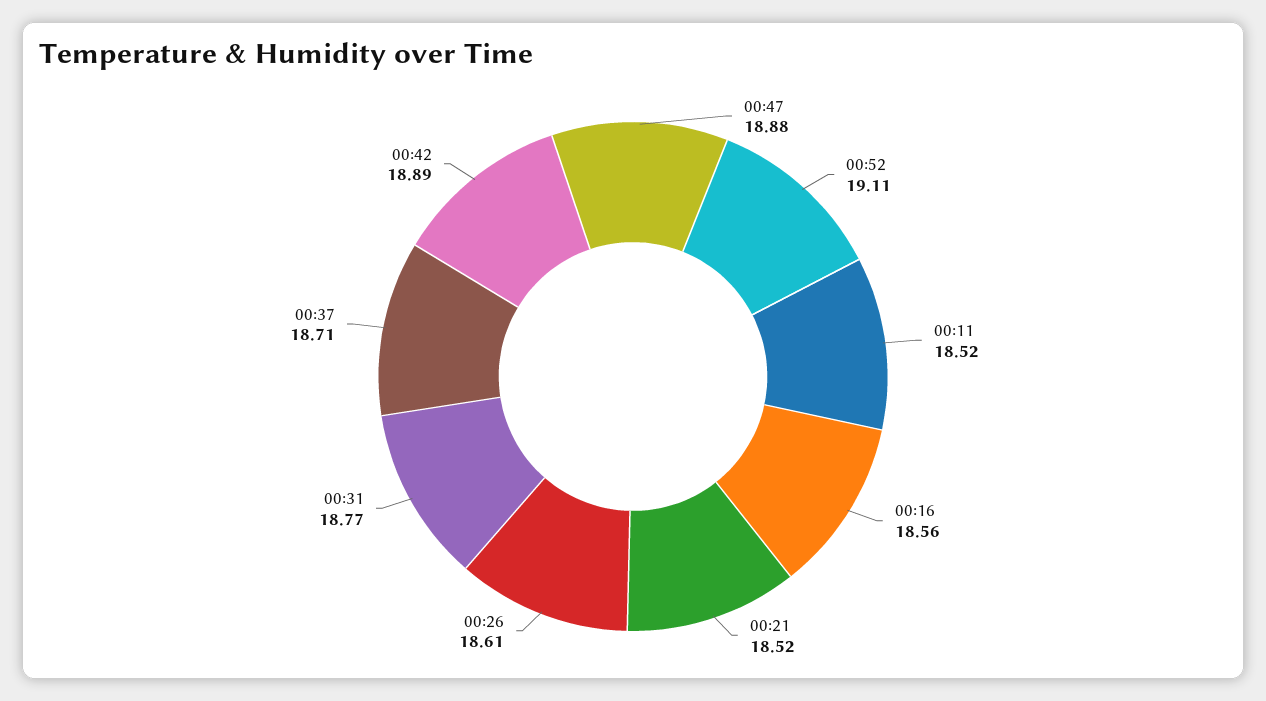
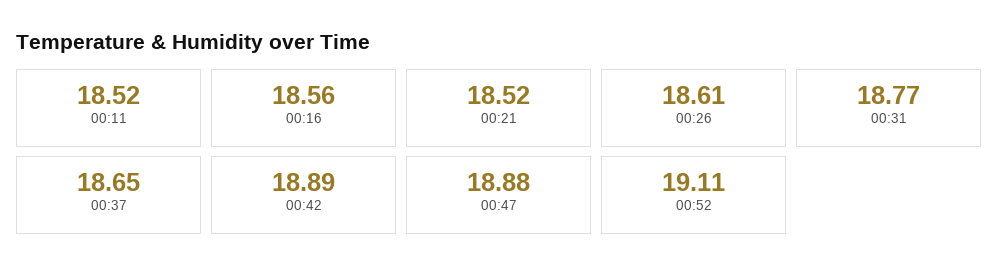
00:37: 18.71 -> 18.65

